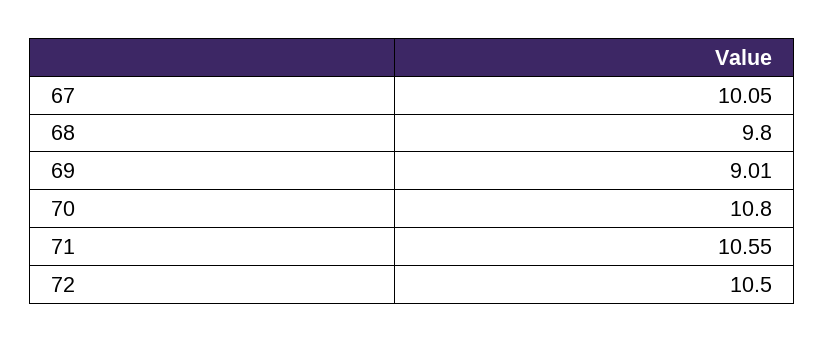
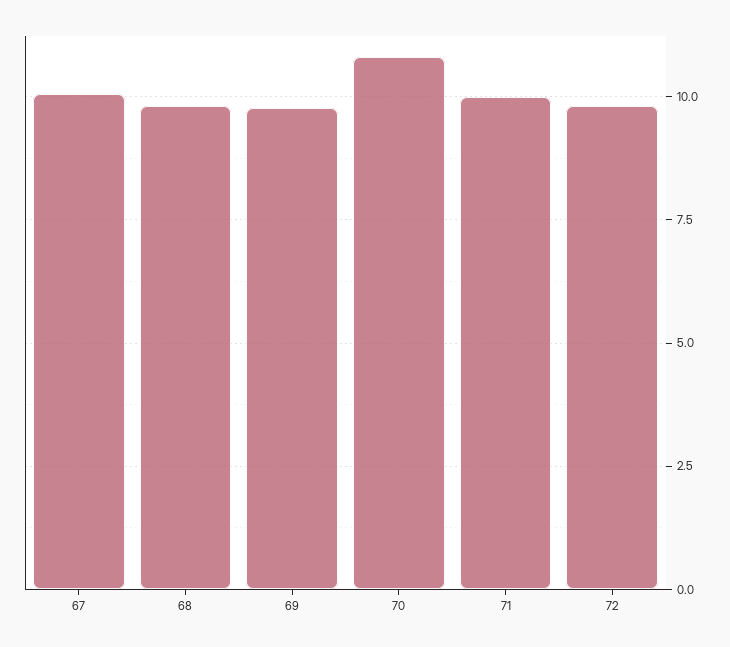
69: 9.01 -> 9.75
71: 10.55 -> 10
72: 10.5 -> 9.75

